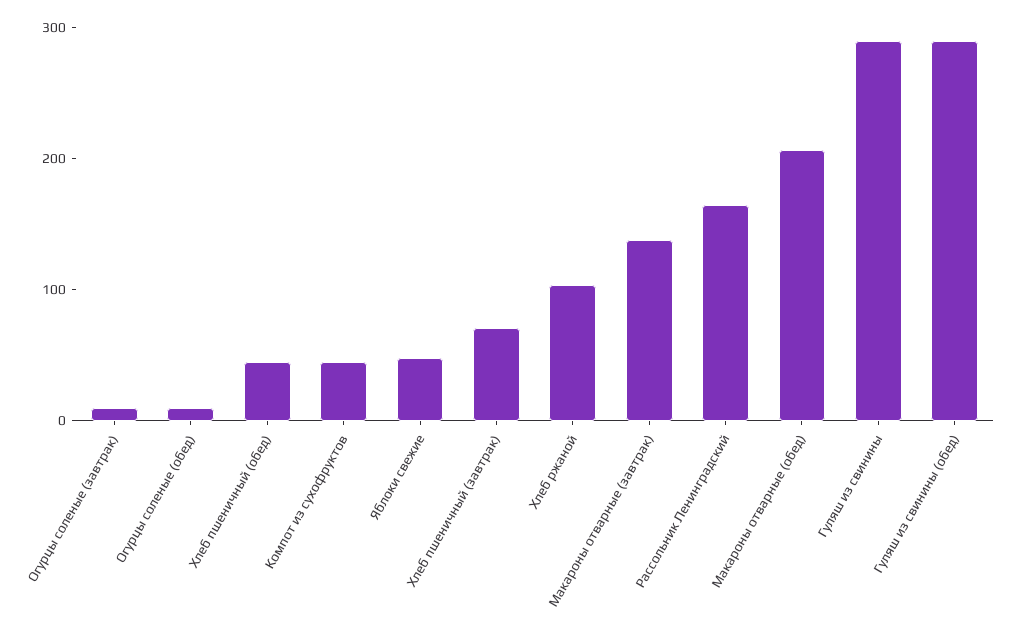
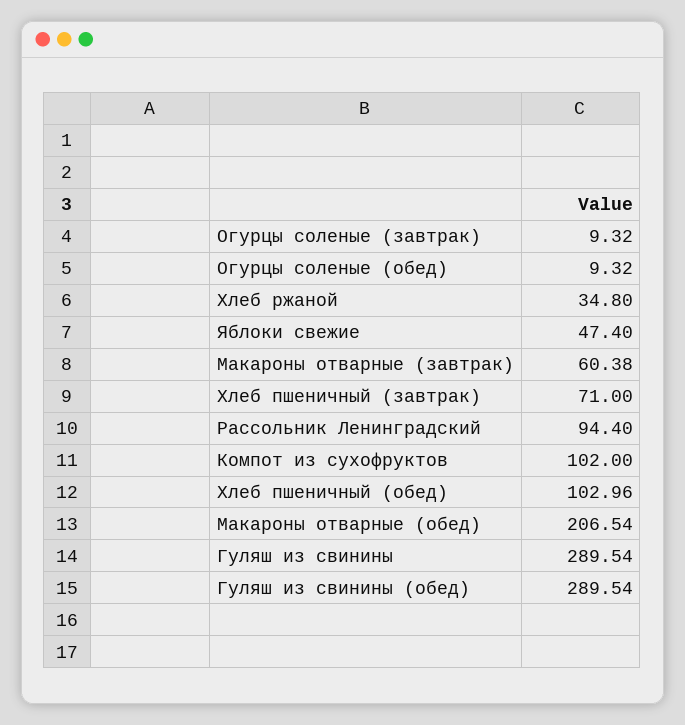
Хлеб пшеничный (обед): 40 -> 102.96
Компот из сухофруктов: 40 -> 102
Хлеб ржаной: 100 -> 34.8
Макароны отварные (завтрак): 140 -> 60.38
Рассольник Ленинградский: 160 -> 94.4

